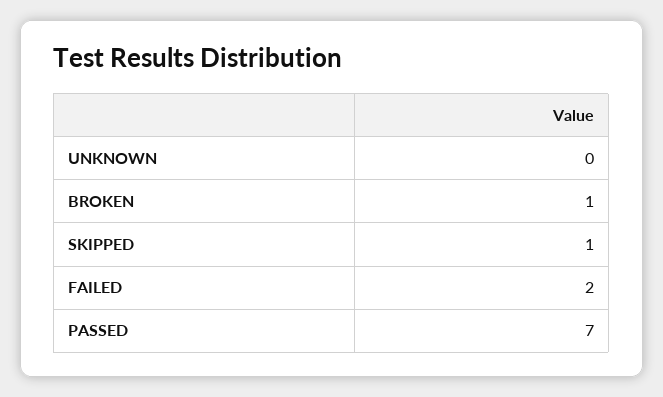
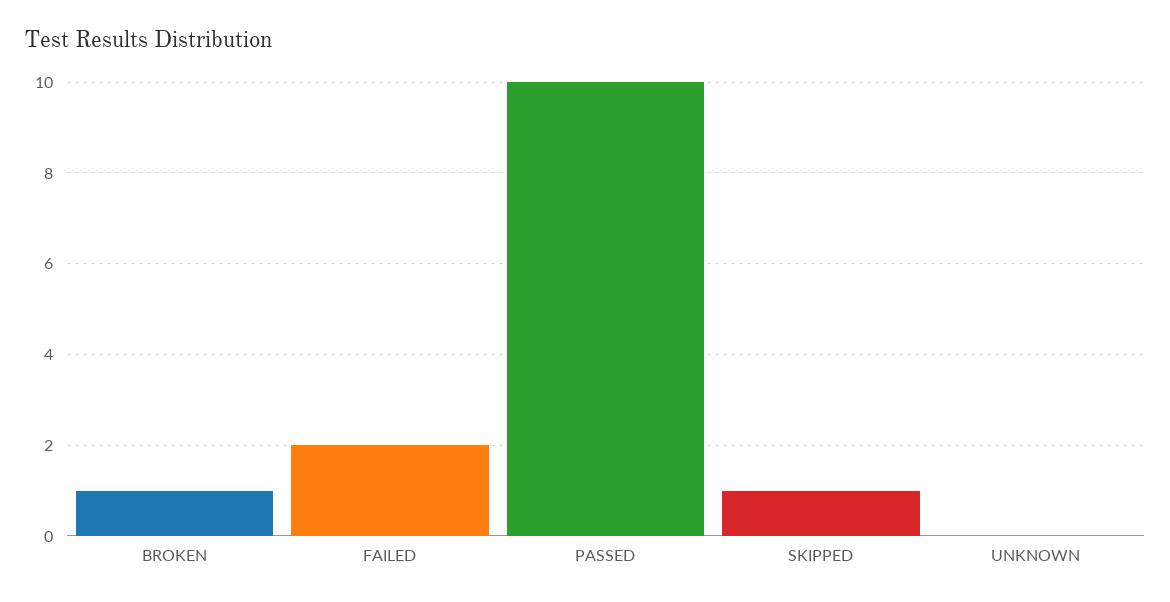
PASSED: 7 -> 10

